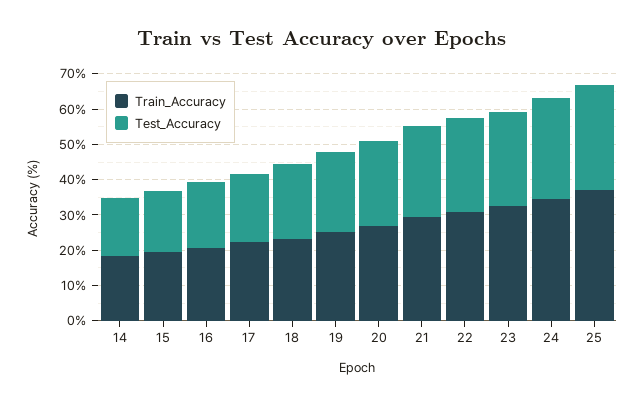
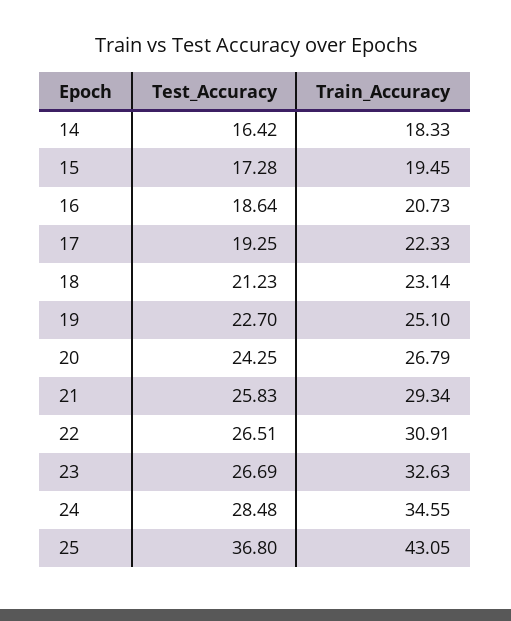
Train_Accuracy, 25: 37.5 -> 43.05
Test_Accuracy, 25: 30 -> 36.8

